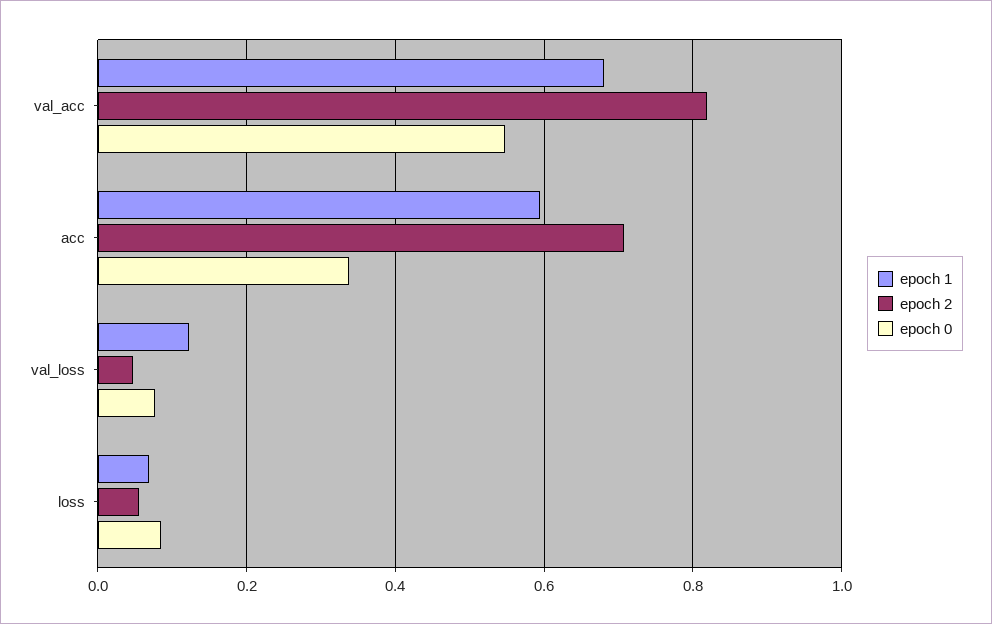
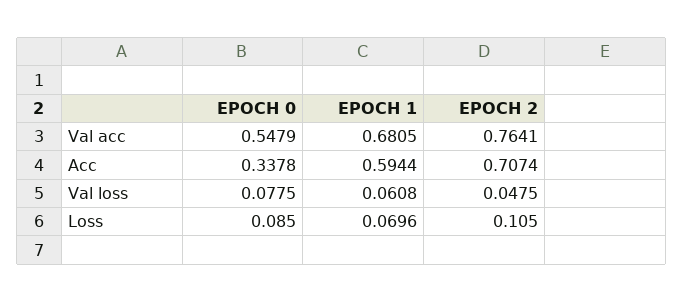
epoch 2, val_acc: 0.82 -> 0.7641
epoch 1, val_loss: 0.12 -> 0.0608
epoch 2, loss: 0.06 -> 0.105

